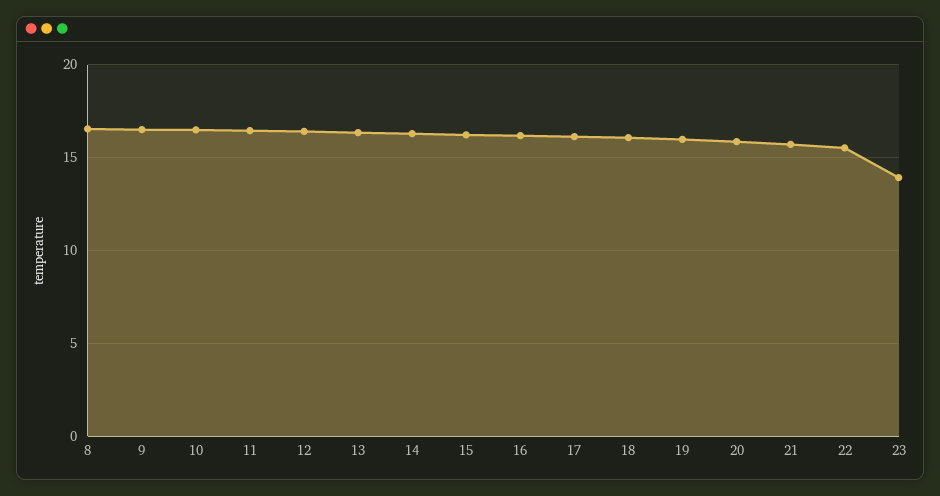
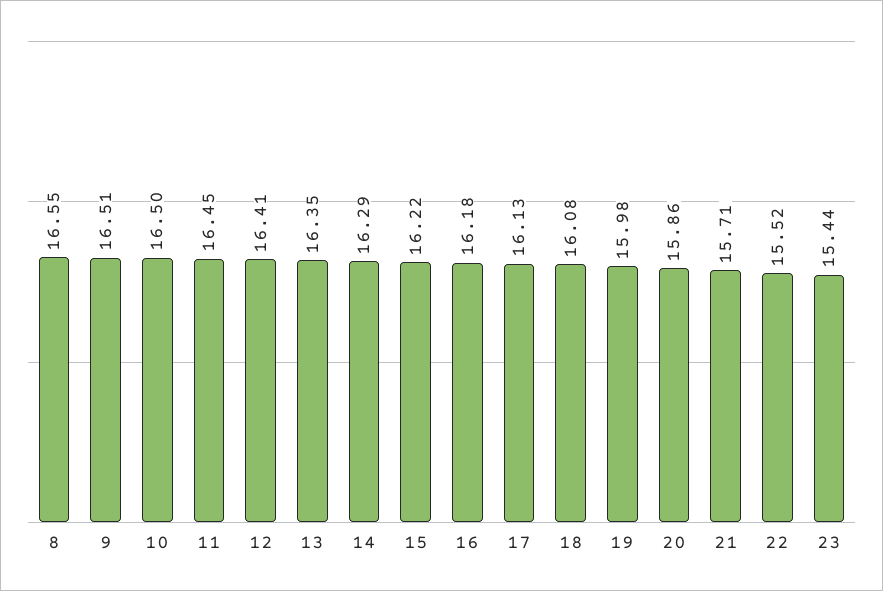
23: 14 -> 15.44

